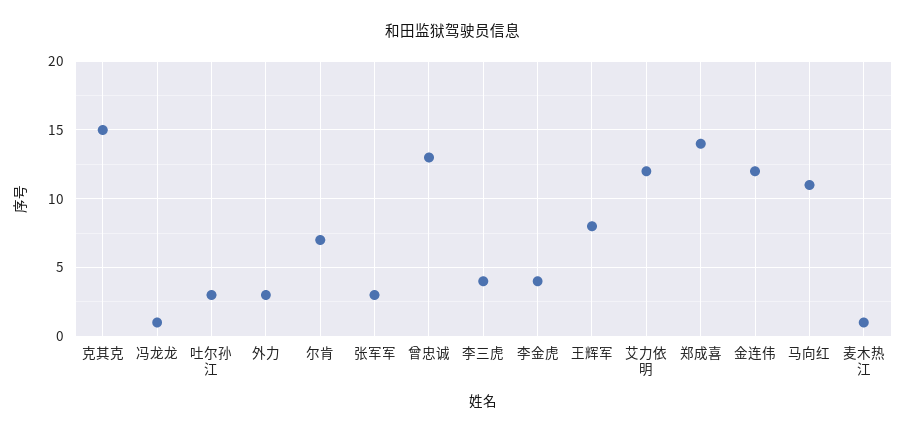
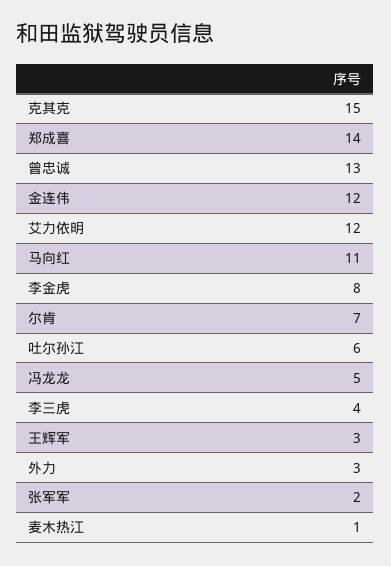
冯龙龙: 1 -> 5
吐尔孙江: 3 -> 6
张军军: 3 -> 2
李金虎: 4 -> 8
王辉军: 8 -> 3

